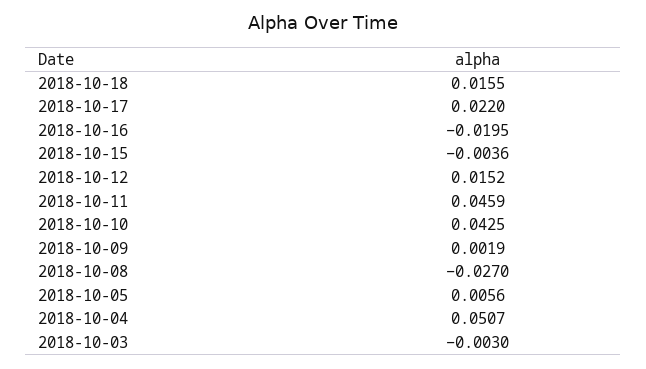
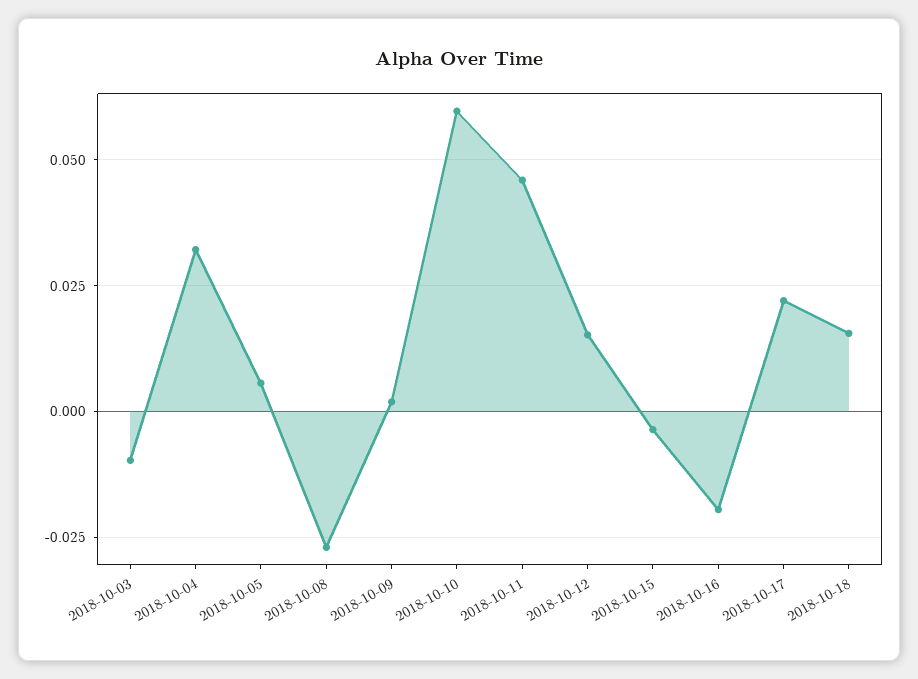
2018-10-10: 0.0425 -> 0.06
2018-10-04: 0.0507 -> 0.0325
2018-10-03: -0.003 -> -0.01

